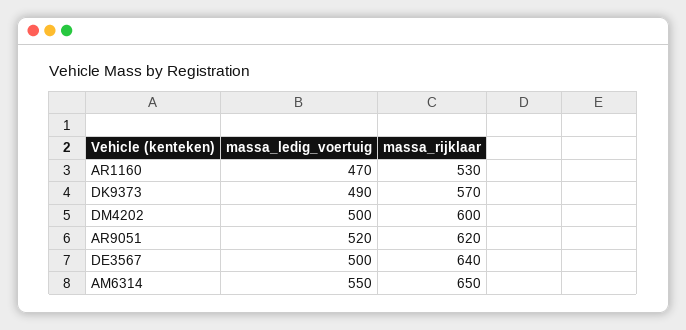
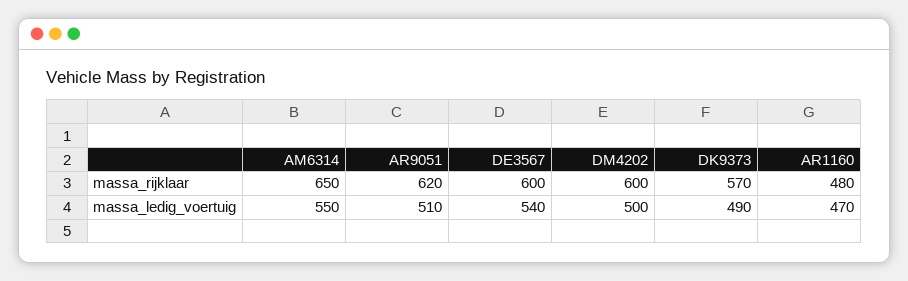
massa_rijklaar, AR1160: 530 -> 480
massa_ledig_voertuig, AR9051: 520 -> 510
massa_ledig_voertuig, DE3567: 500 -> 540
massa_rijklaar, DE3567: 640 -> 600

